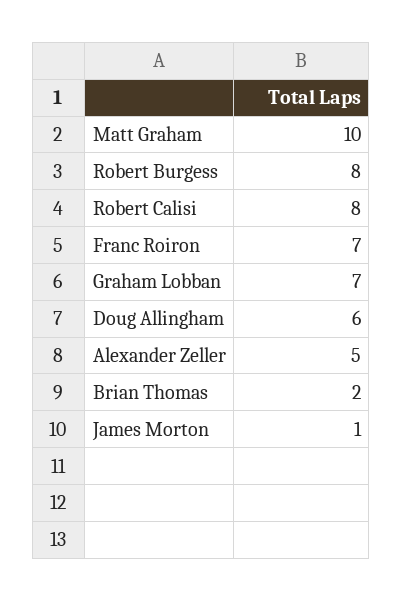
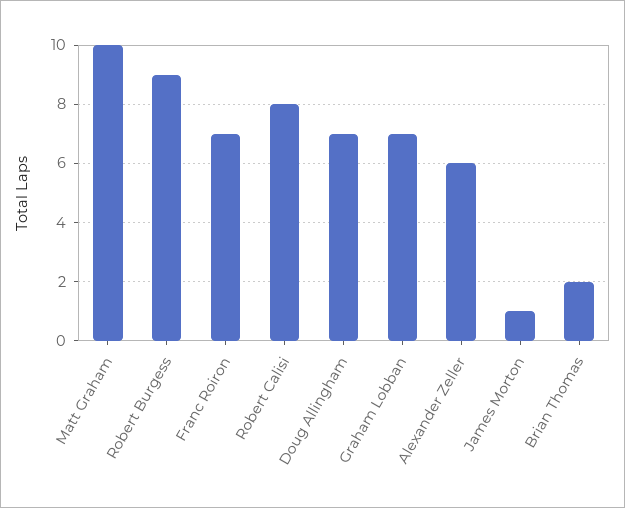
Robert Burgess: 8 -> 9
Doug Allingham: 6 -> 7
Alexander Zeller: 5 -> 6

